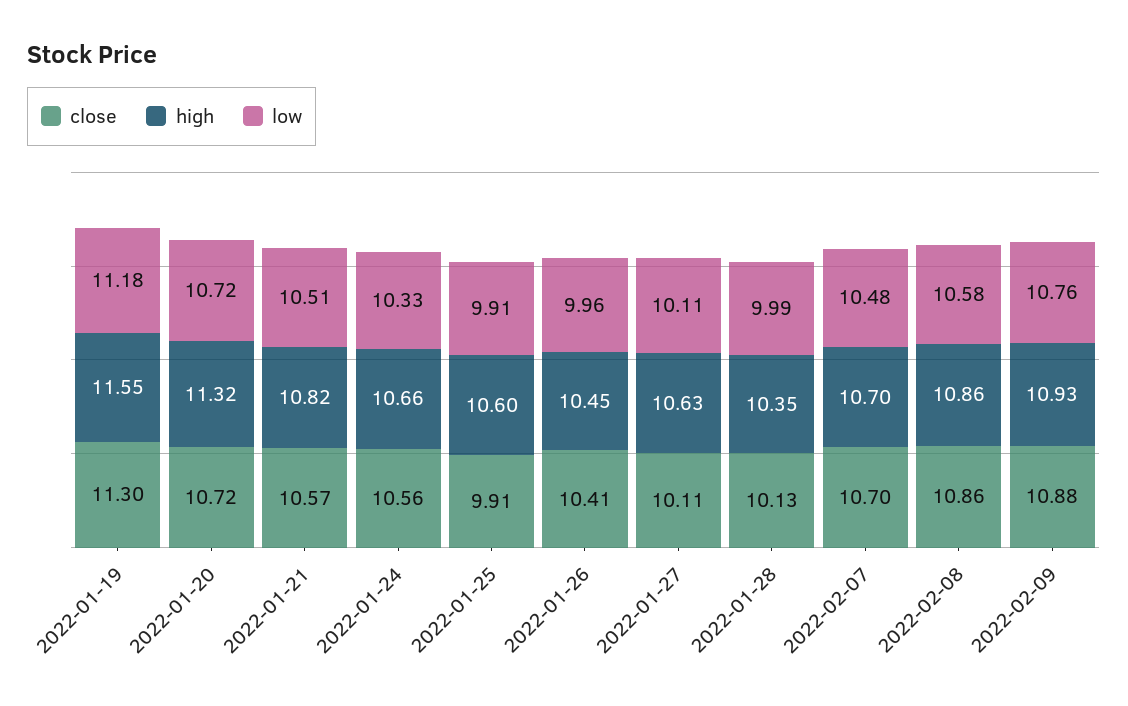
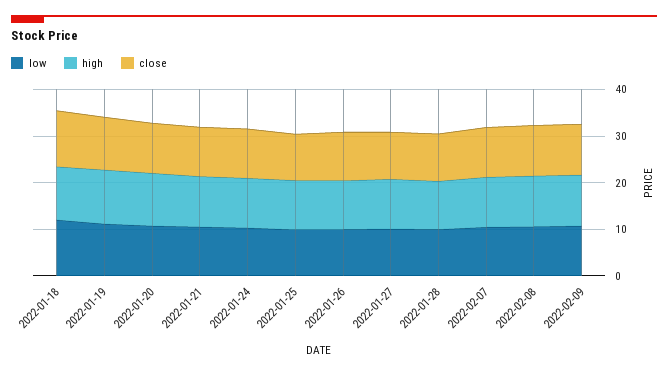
low, 2022-01-18: none -> 12
high, 2022-01-18: none -> 12
close, 2022-01-18: none -> 12

